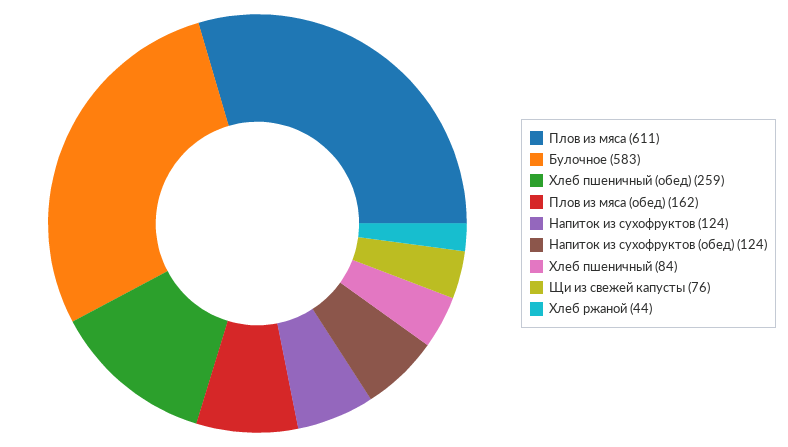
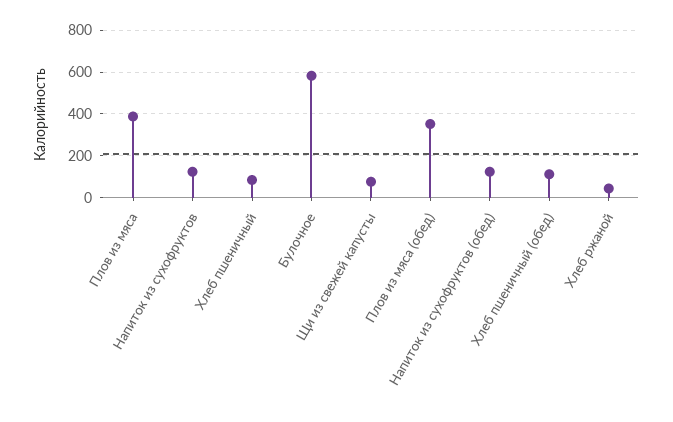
Плов из мяса: 611 -> 400
Хлеб пшеничный (обед): 259 -> 100
Плов из мяса (обед): 162 -> 350

